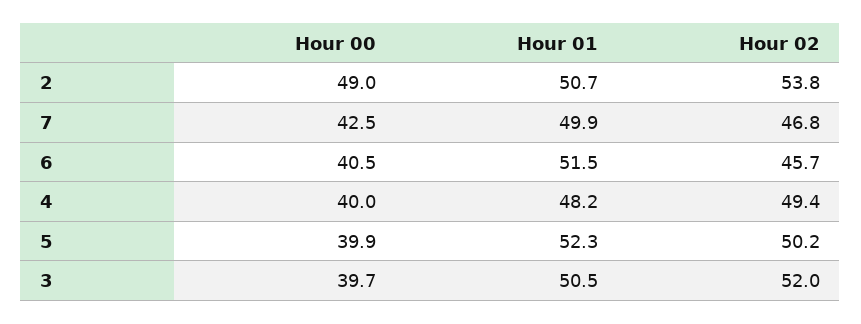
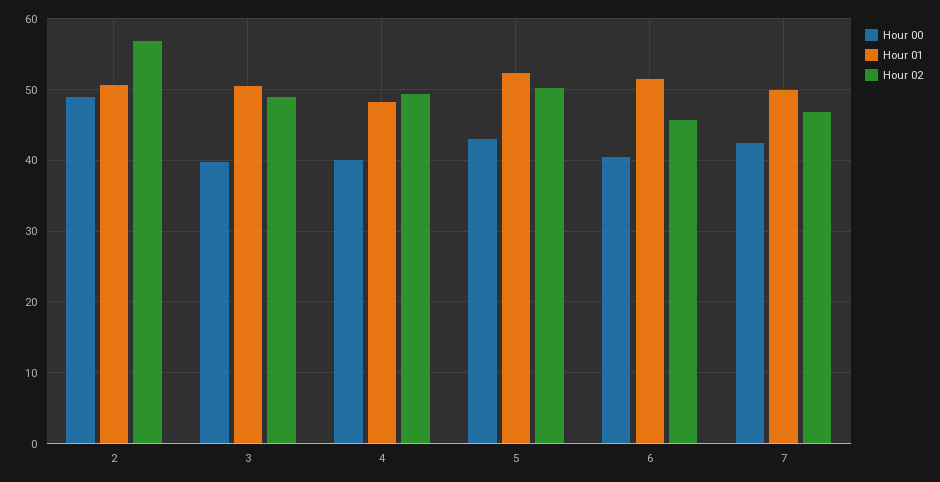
Hour 02, 2: 53.8 -> 57
Hour 00, 5: 39.9 -> 43
Hour 02, 3: 52 -> 49

